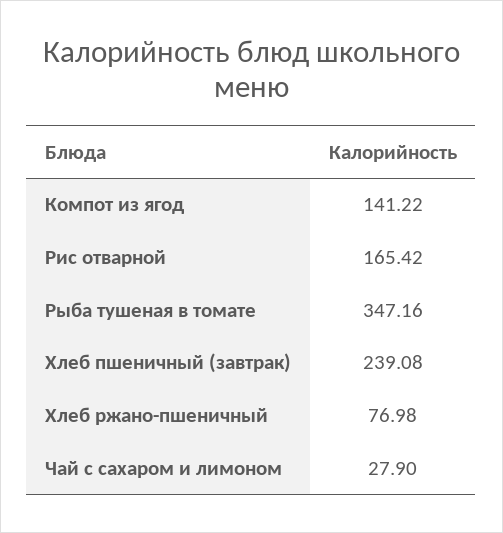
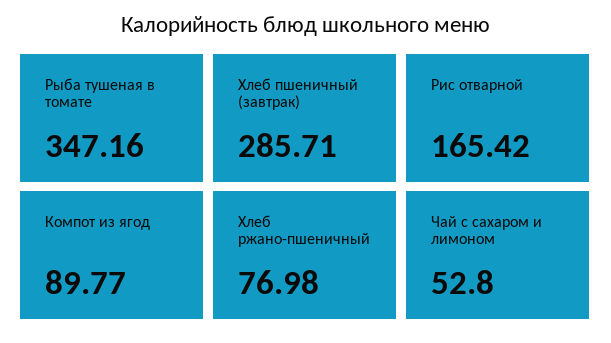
Компот из ягод: 141.22 -> 89.77
Хлеб пшеничный (завтрак): 239.08 -> 285.71
Чай с сахаром и лимоном: 27.9 -> 52.8

